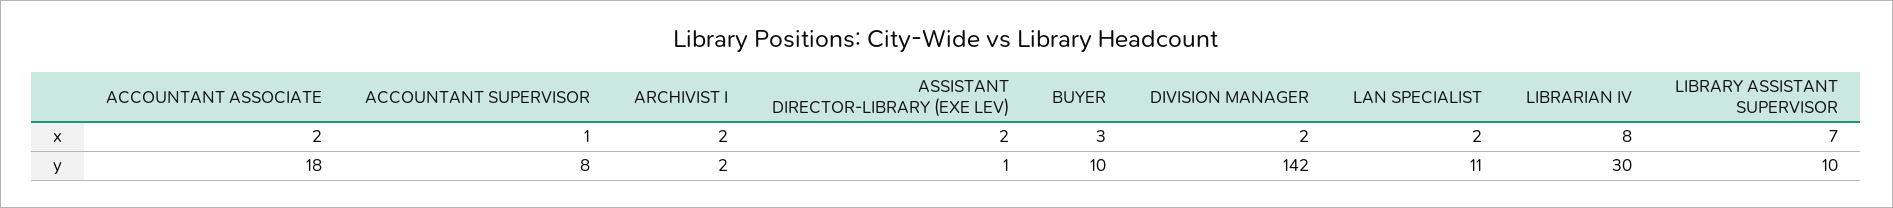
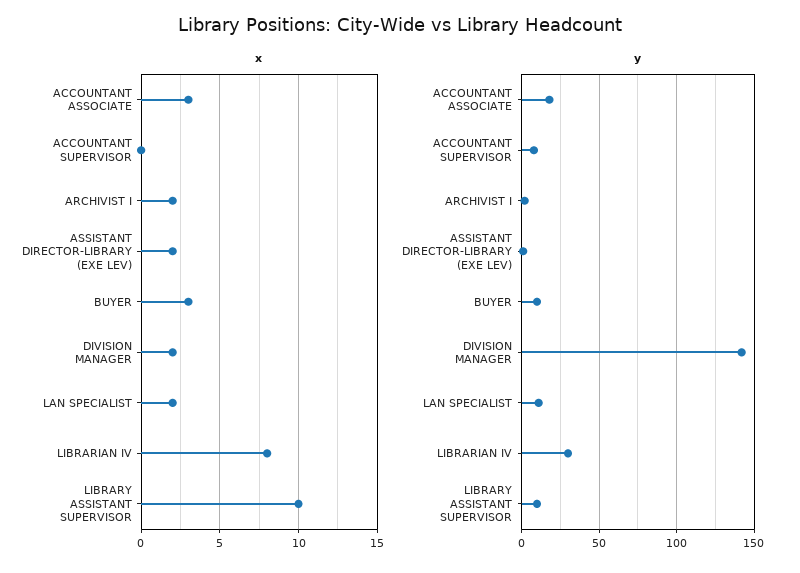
x, ACCOUNTANT ASSOCIATE: 2 -> 3
x, ACCOUNTANT SUPERVISOR: 1 -> 0
x, LIBRARY ASSISTANT SUPERVISOR: 7 -> 10

